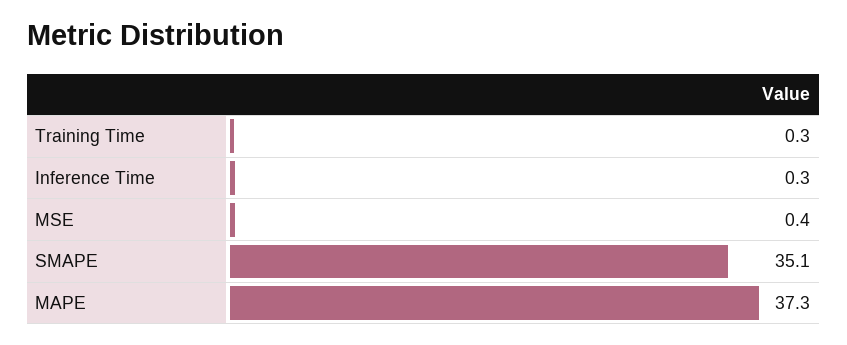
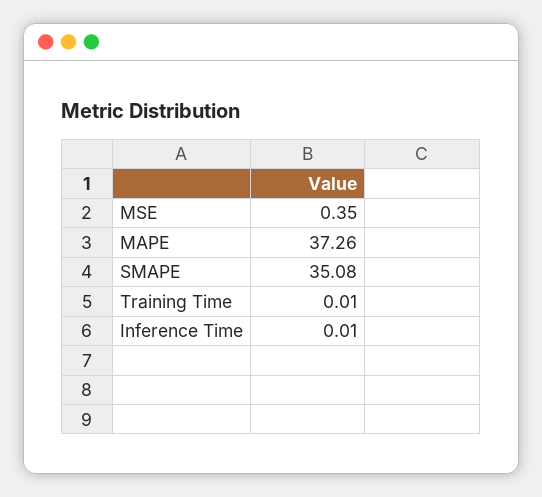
Training Time: 0.3 -> 0.01
Inference Time: 0.3 -> 0.01

